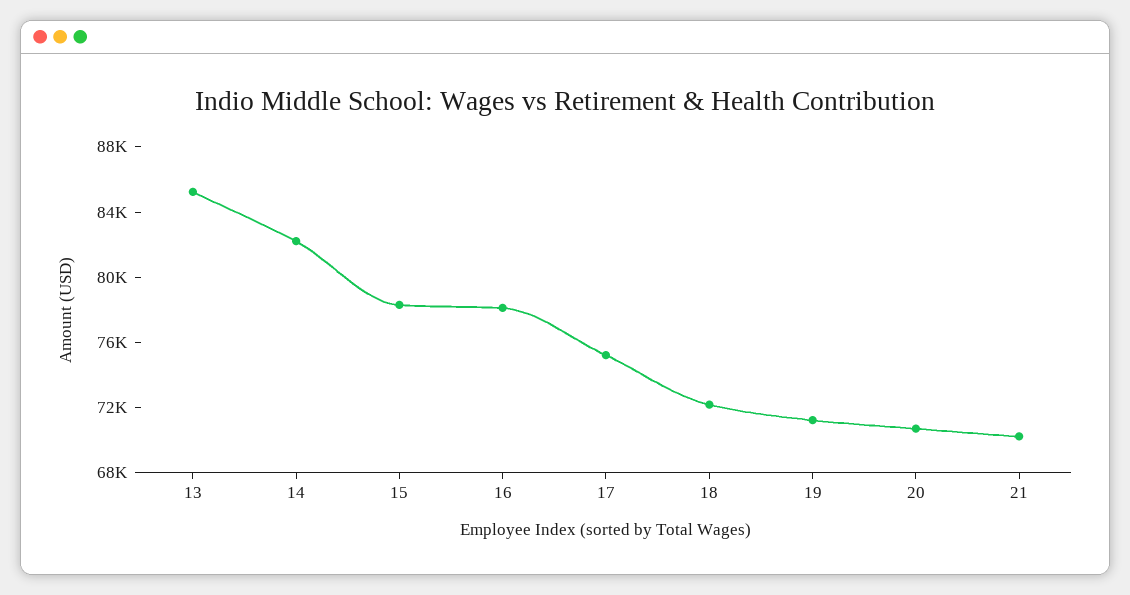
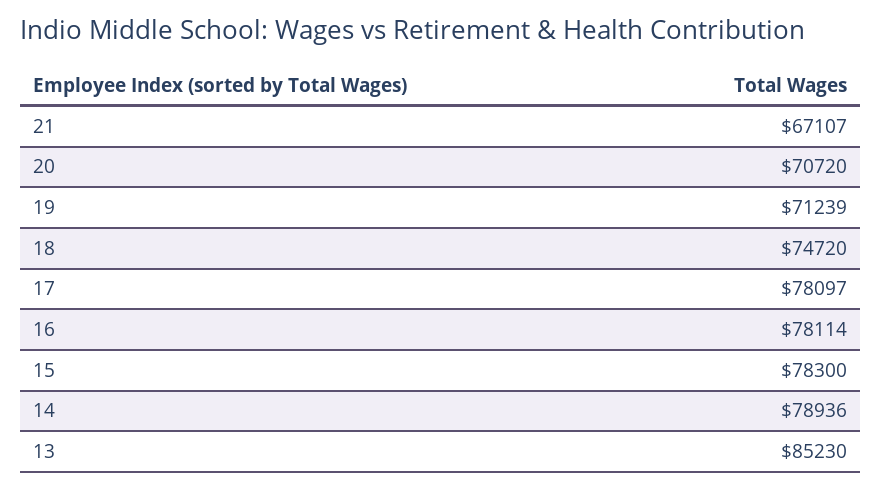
14: 82000 -> 78936
17: 75000 -> 78097
18: 72000 -> 74720
21: 70000 -> 67107

